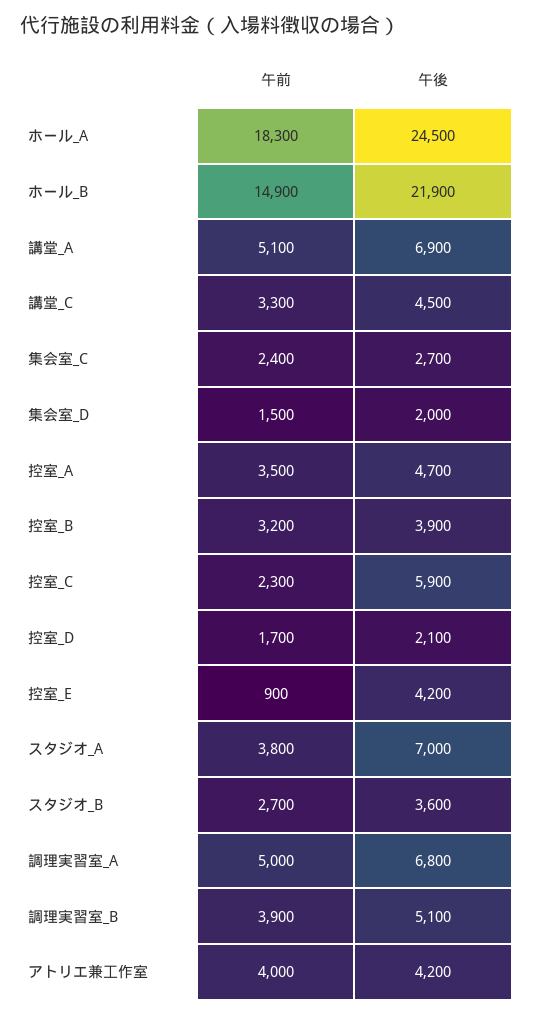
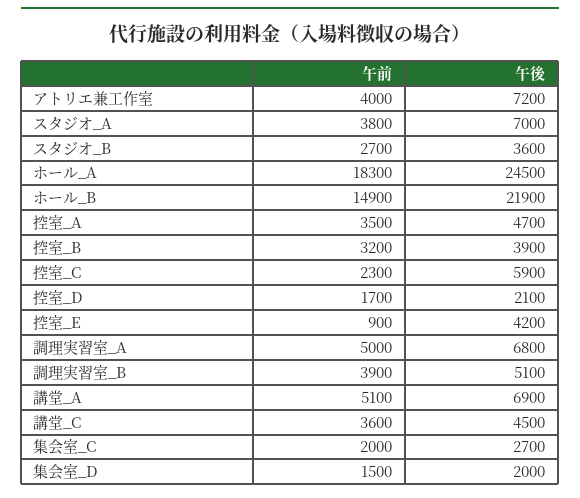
午前, 講堂_C: 3300 -> 3600
午前, 集会室_C: 2400 -> 2000
午後, アトリエ兼工作室: 4200 -> 7200

